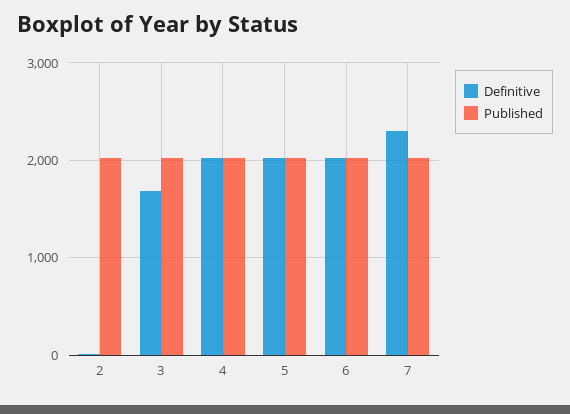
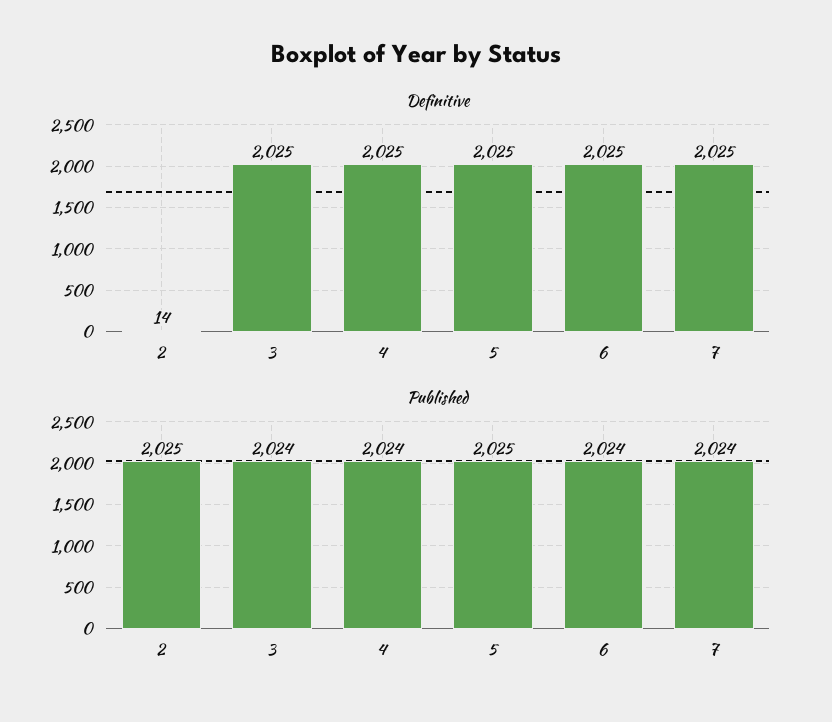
Definitive, 3: 1700 -> 2025
Definitive, 7: 2300 -> 2025

